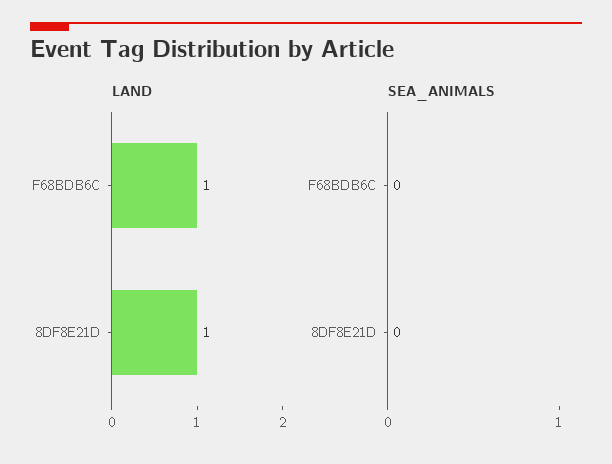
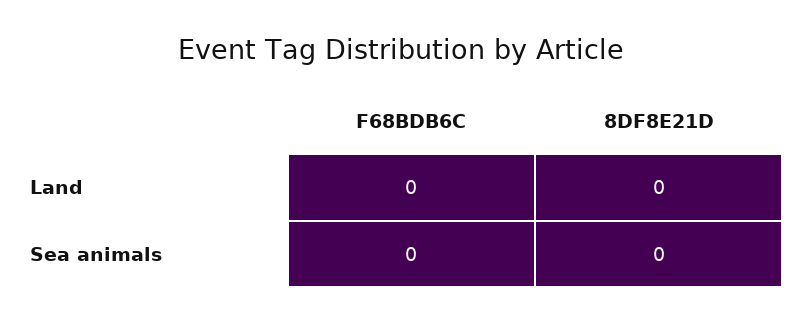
LAND, F68BDB6C: 1 -> 0
LAND, 8DF8E21D: 1 -> 0

